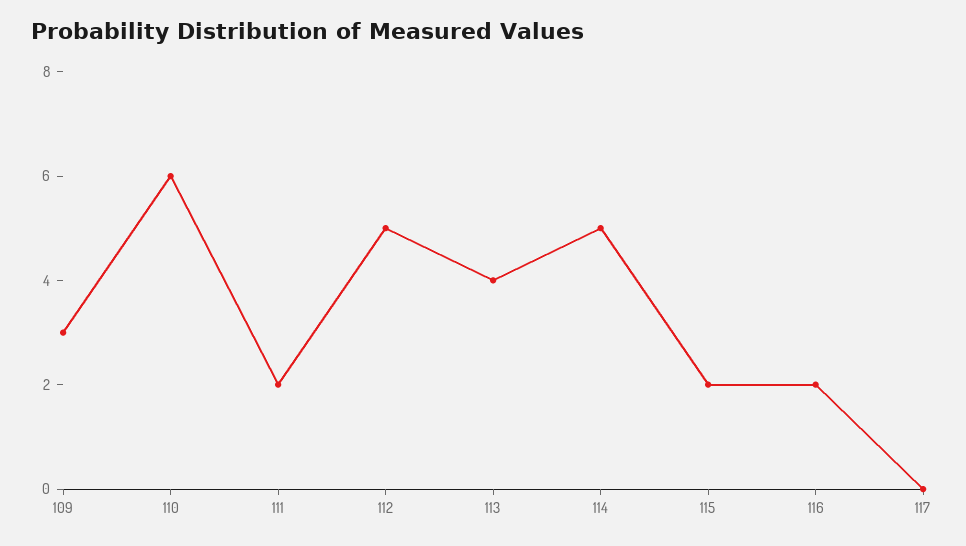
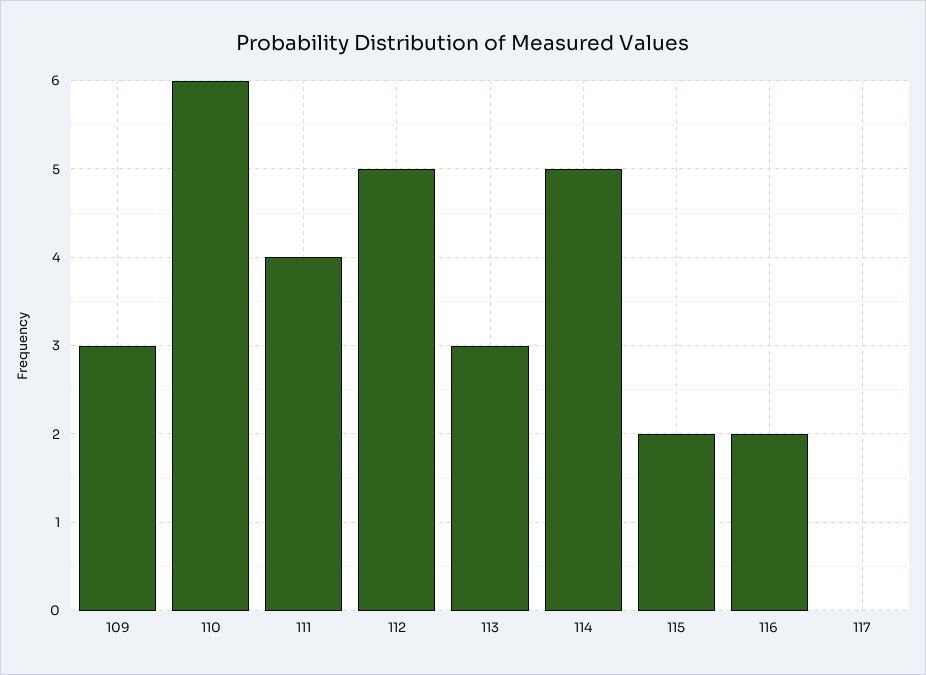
111: 2 -> 4
113: 4 -> 3

